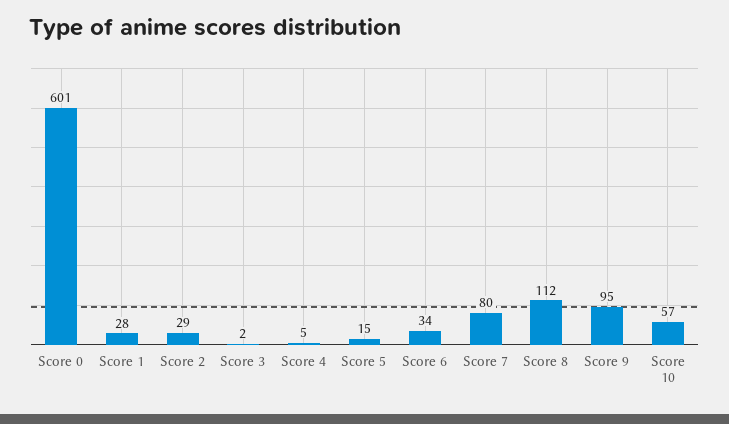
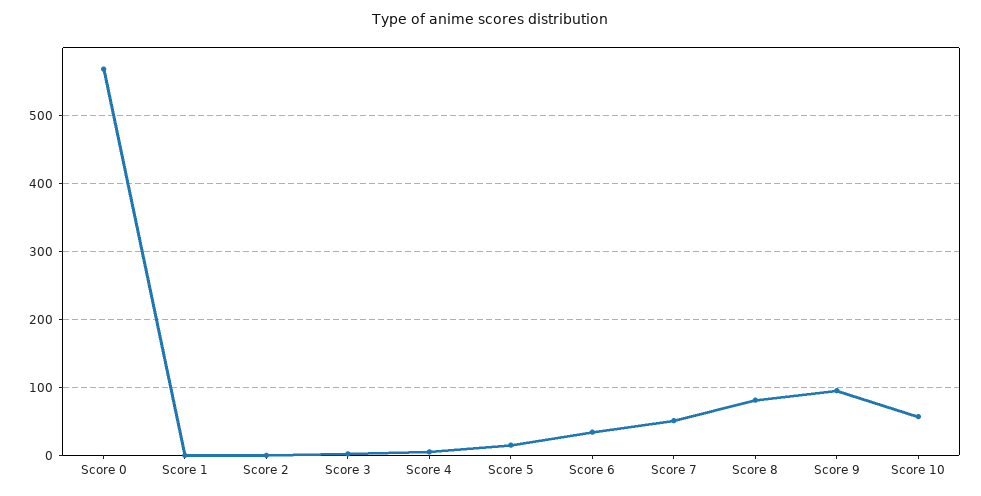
Score 0: 601 -> 570
Score 1: 28 -> 0
Score 2: 29 -> 0
Score 7: 80 -> 50
Score 8: 112 -> 80

